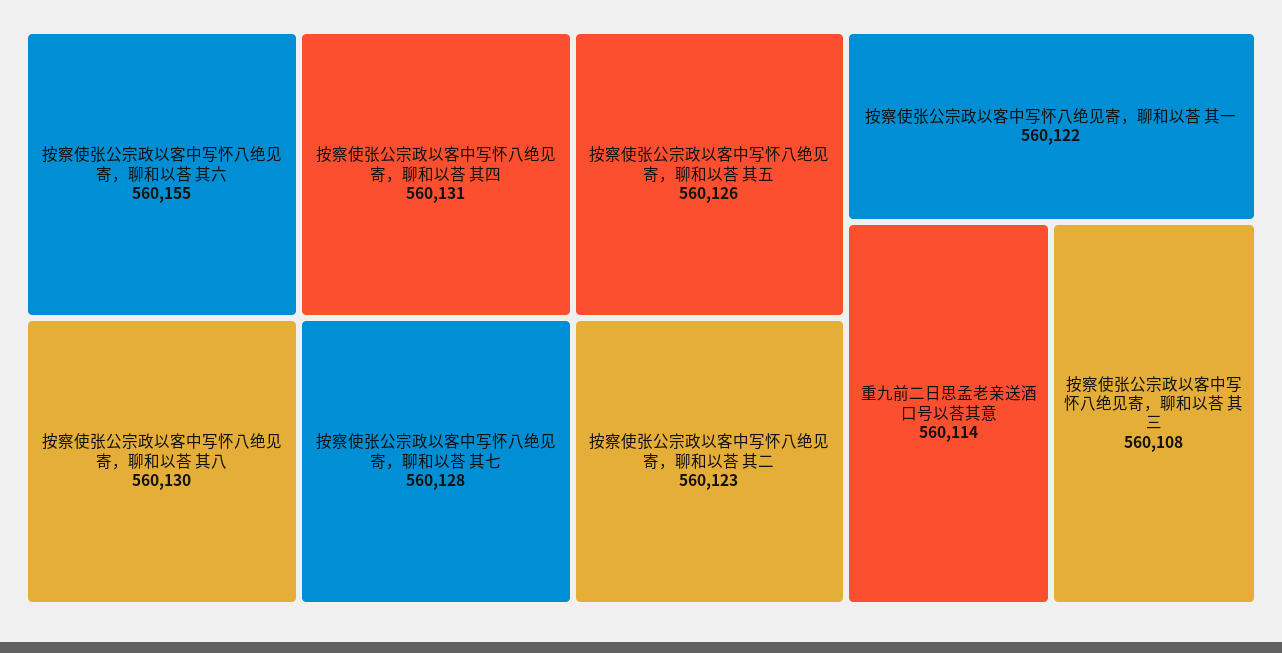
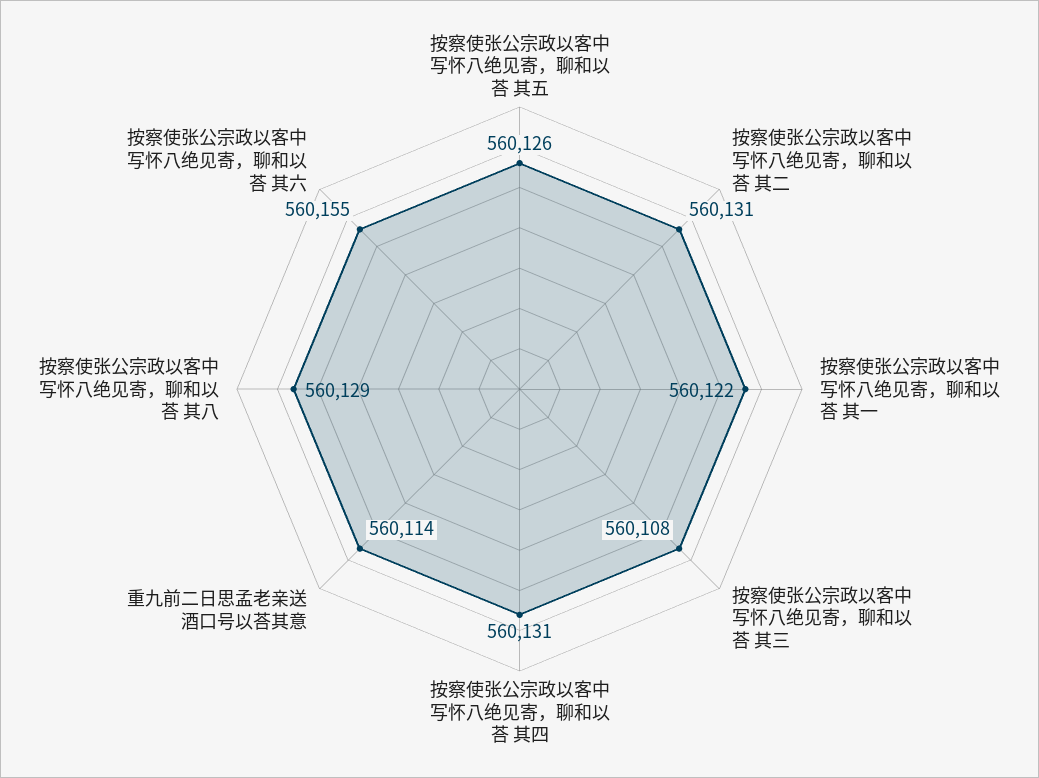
按察使张公宗政以客中写怀八绝见寄，聊和以荅 其八: 560130 -> 560129
按察使张公宗政以客中写怀八绝见寄，聊和以荅 其七: 560128 -> none
按察使张公宗政以客中写怀八绝见寄，聊和以荅 其二: 560123 -> 560131

